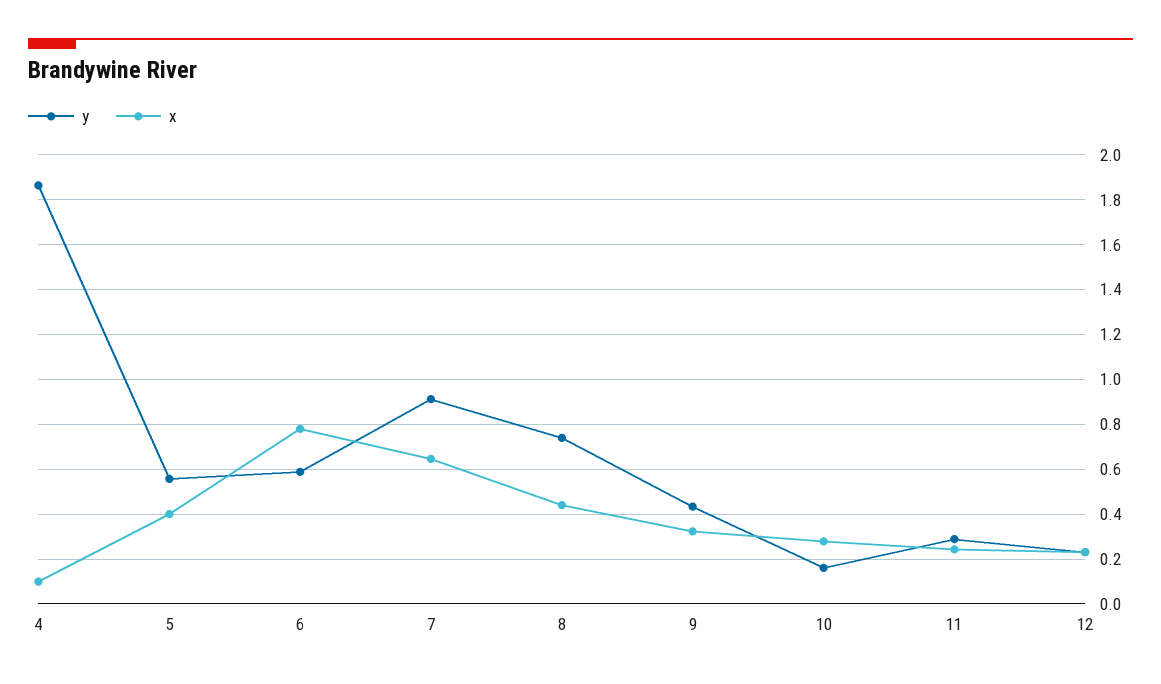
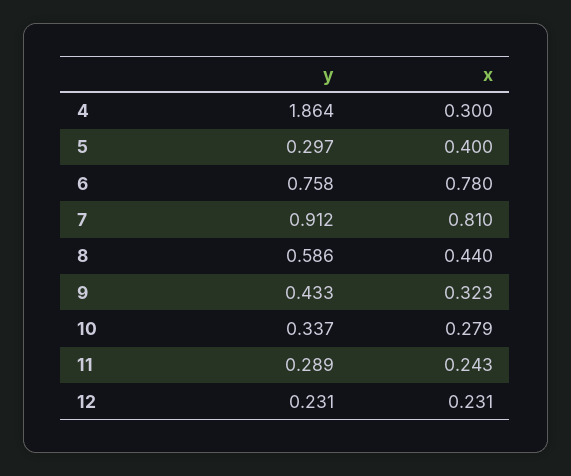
x, 4: 0.1 -> 0.3
y, 5: 0.55 -> 0.297
y, 6: 0.6 -> 0.758
x, 7: 0.65 -> 0.81
y, 8: 0.75 -> 0.586
y, 10: 0.15 -> 0.337

